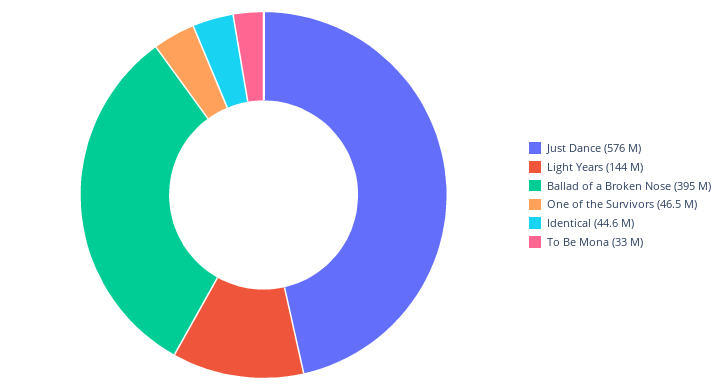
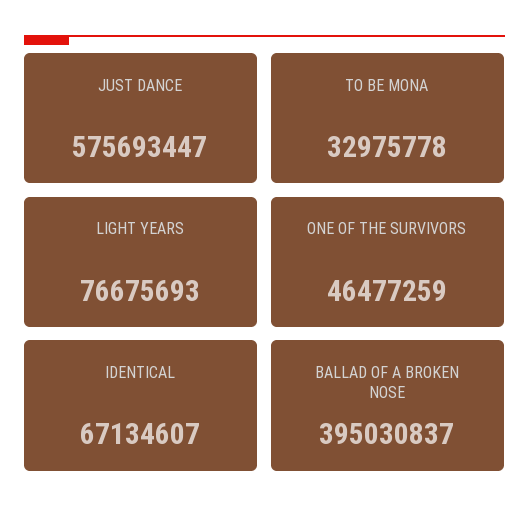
Light Years: 144000000 -> 76675693
Identical: 44600000 -> 67134607

